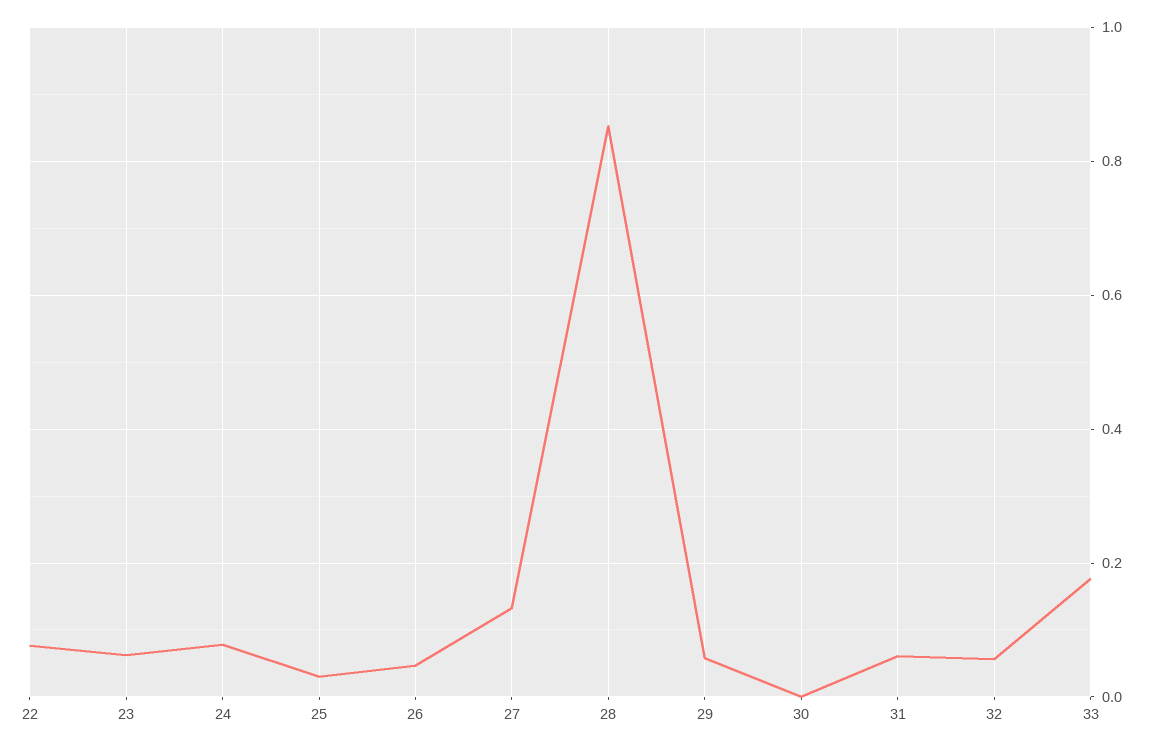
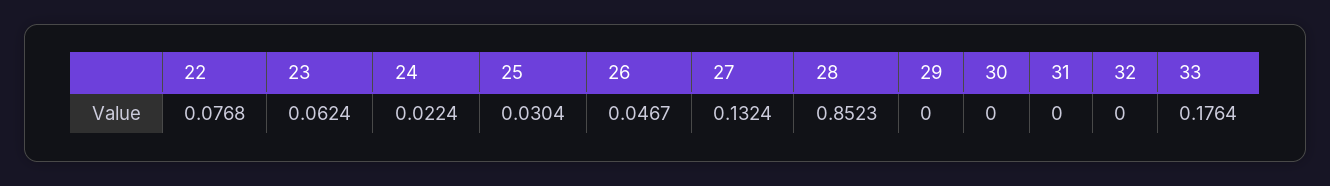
24: 0.08 -> 0.0224
29: 0.06 -> 0
31: 0.06 -> 0
32: 0.06 -> 0

